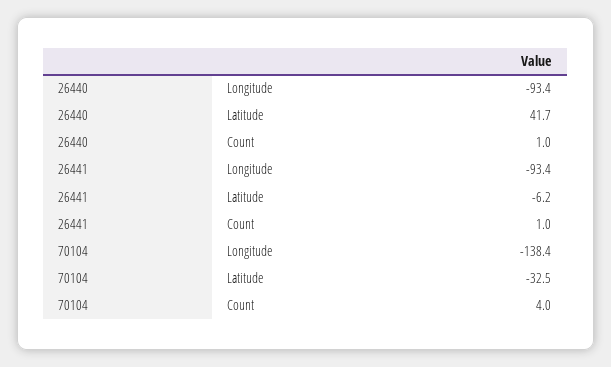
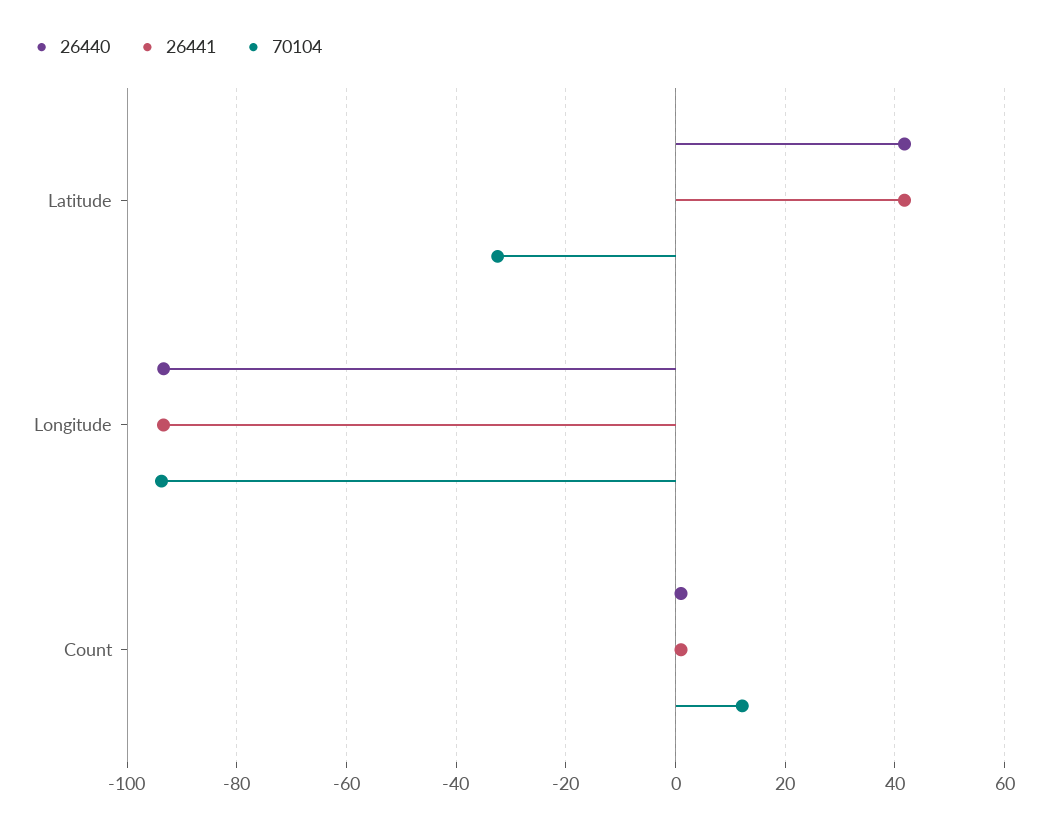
26441, Latitude: -6.2 -> 42
70104, Longitude: -138.4 -> -94
70104, Count: 4 -> 12

